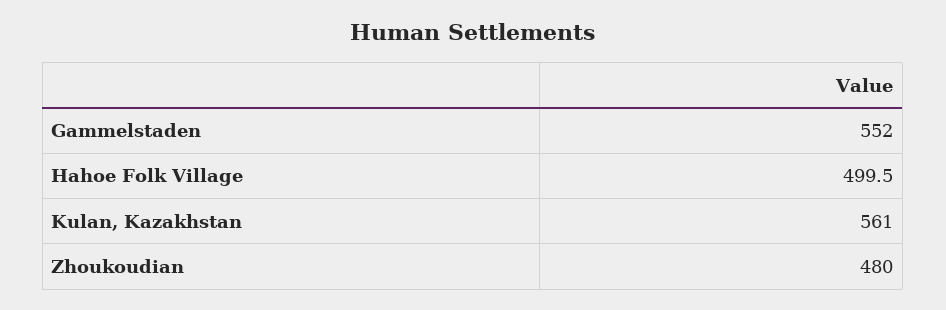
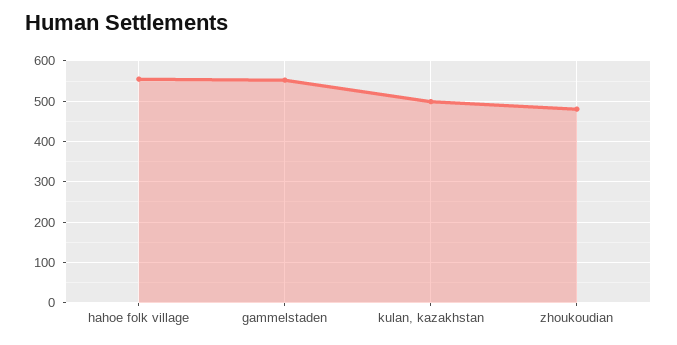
Hahoe Folk Village: 499.5 -> 560
Kulan, Kazakhstan: 561 -> 500

